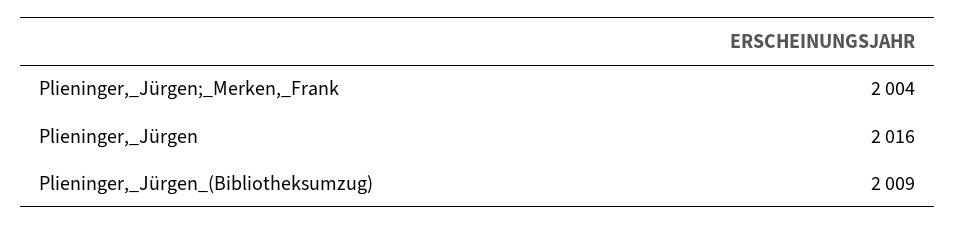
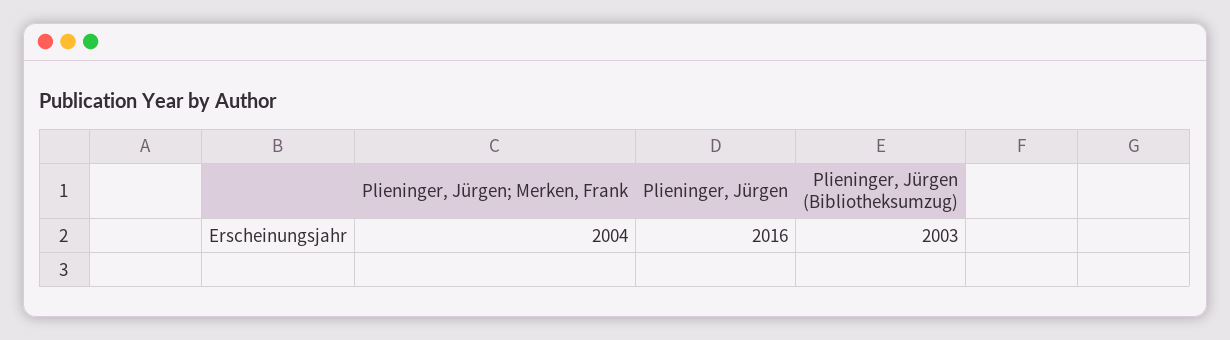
Plieninger,_Jürgen_(Bibliotheksumzug): 2009 -> 2003

